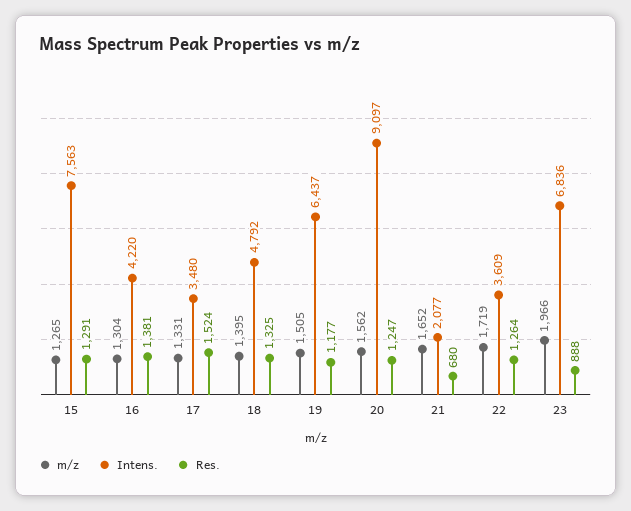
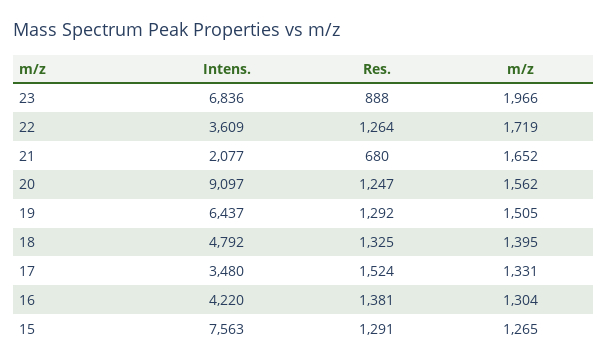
Res., 19: 1177 -> 1292

